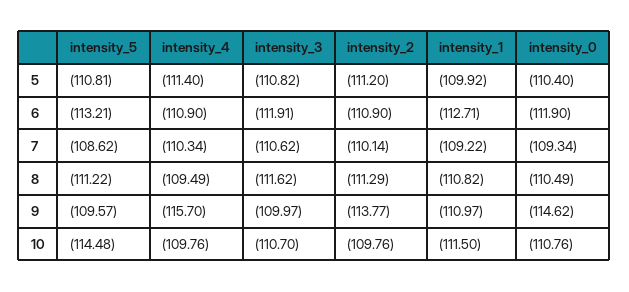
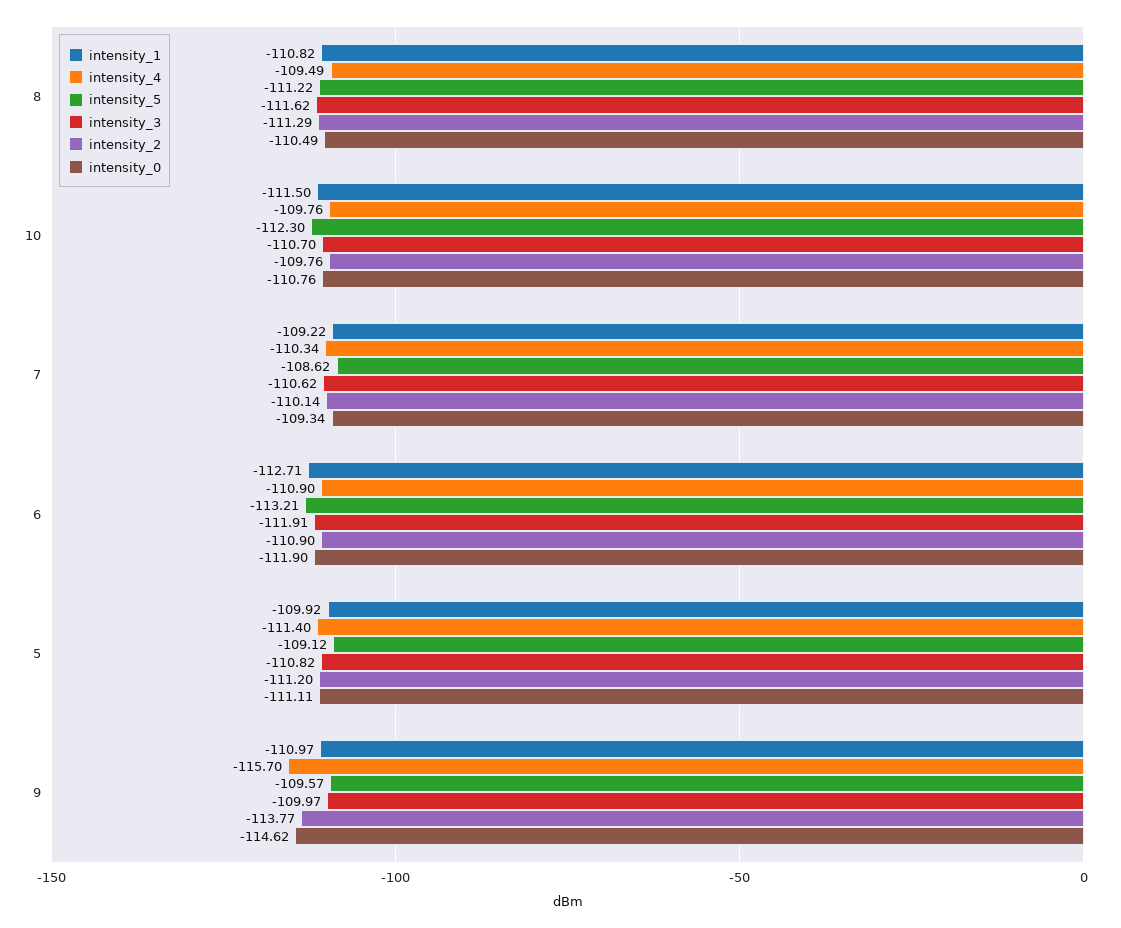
intensity_5, 5: -110.81 -> -109.12
intensity_0, 5: -110.4 -> -111.11
intensity_5, 10: -114.48 -> -112.3

